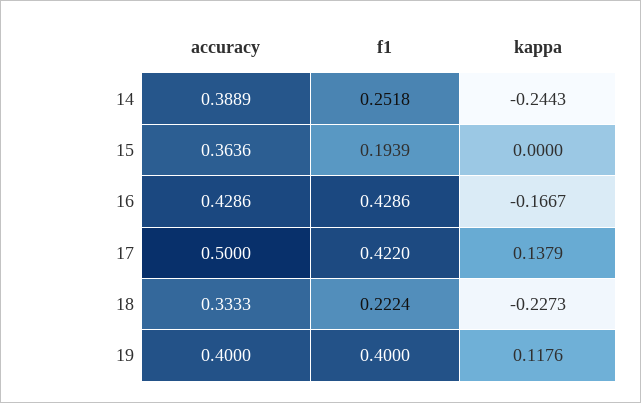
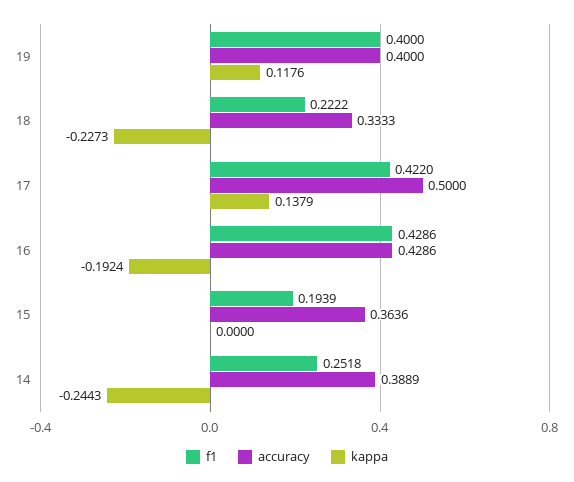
kappa, 16: -0.1667 -> -0.1924
f1, 18: 0.2224 -> 0.2222

